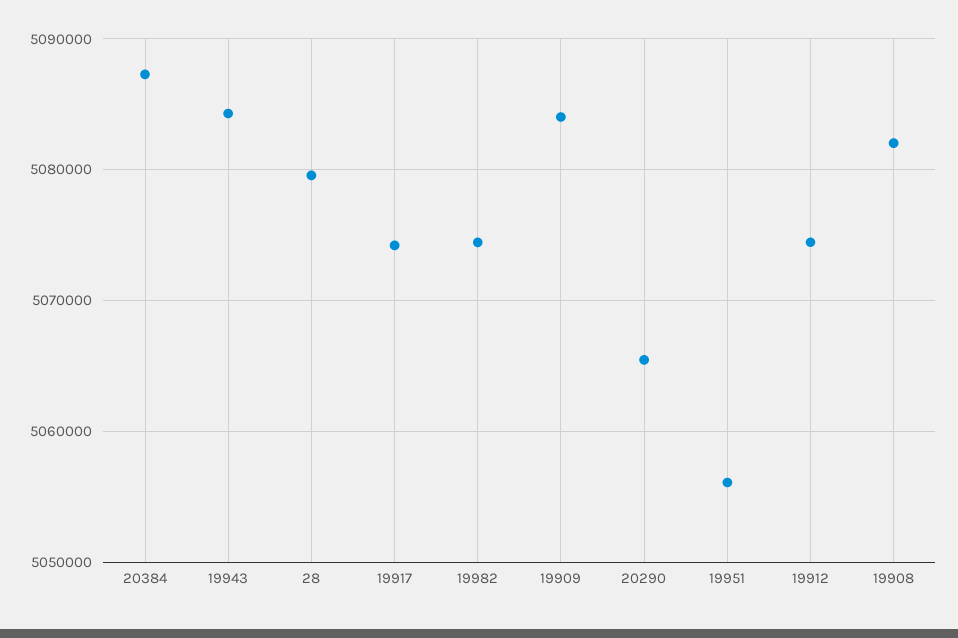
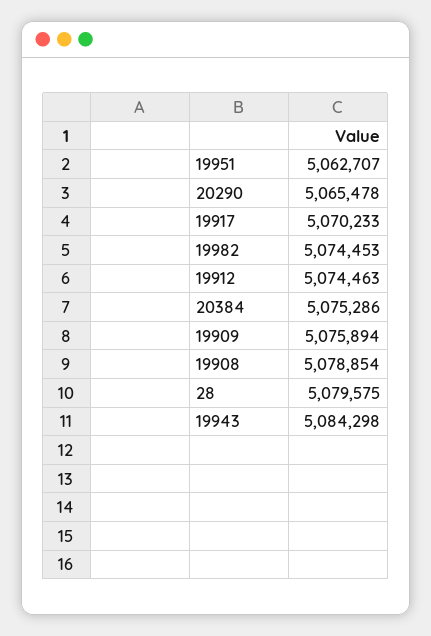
20384: 5087000 -> 5075286
19917: 5074000 -> 5070233
19909: 5084000 -> 5075894
19951: 5056000 -> 5062707
19908: 5082000 -> 5078854

